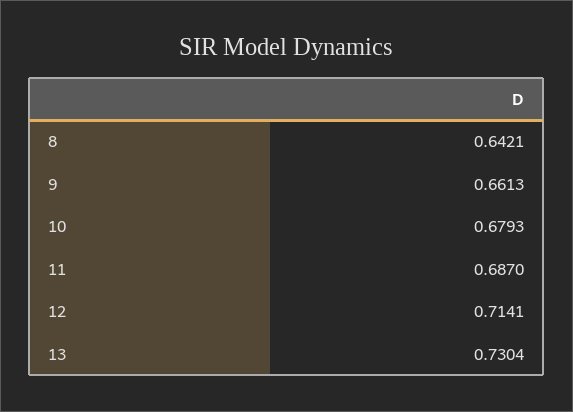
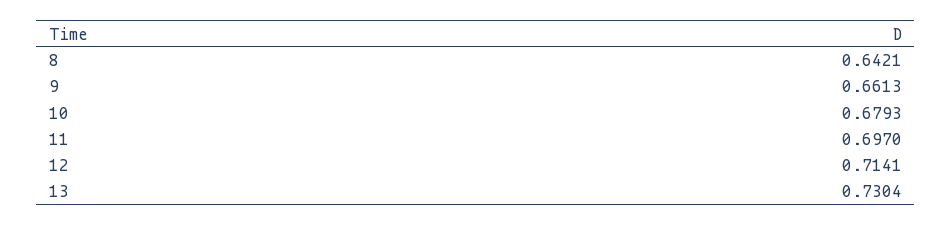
11: 0.687 -> 0.697

